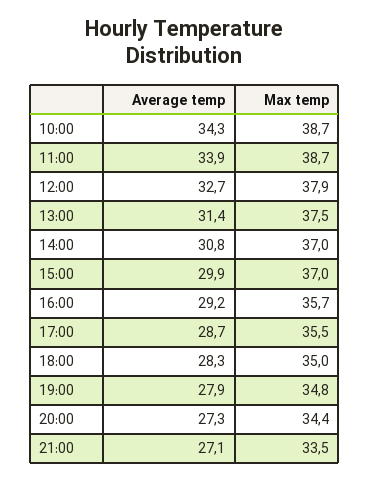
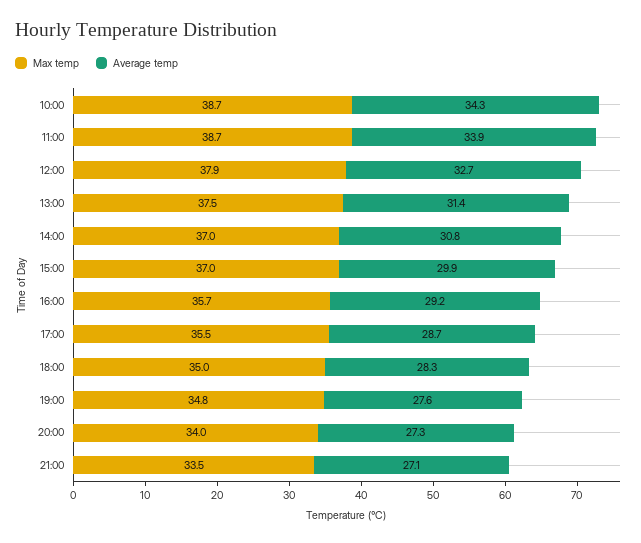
Average temp, 19:00: 27.9 -> 27.6
Max temp, 20:00: 34.4 -> 34

